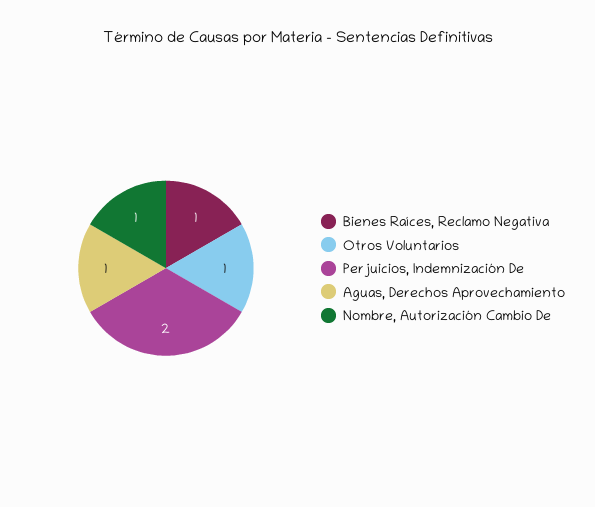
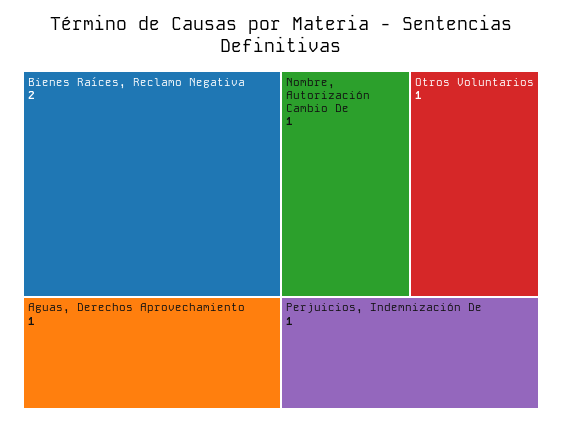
Bienes Raíces, Reclamo Negativa: 1 -> 2
Perjuicios, Indemnización De: 2 -> 1

